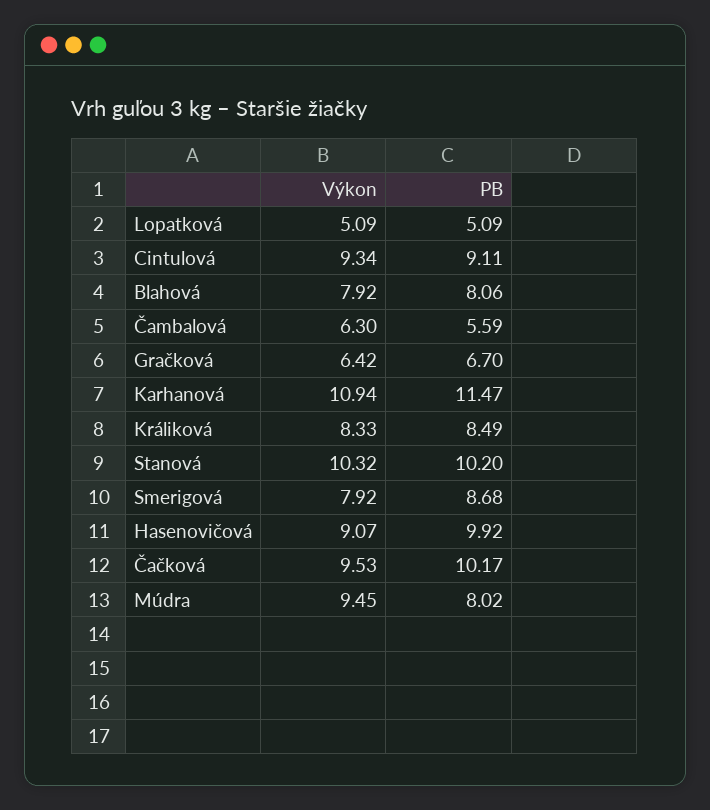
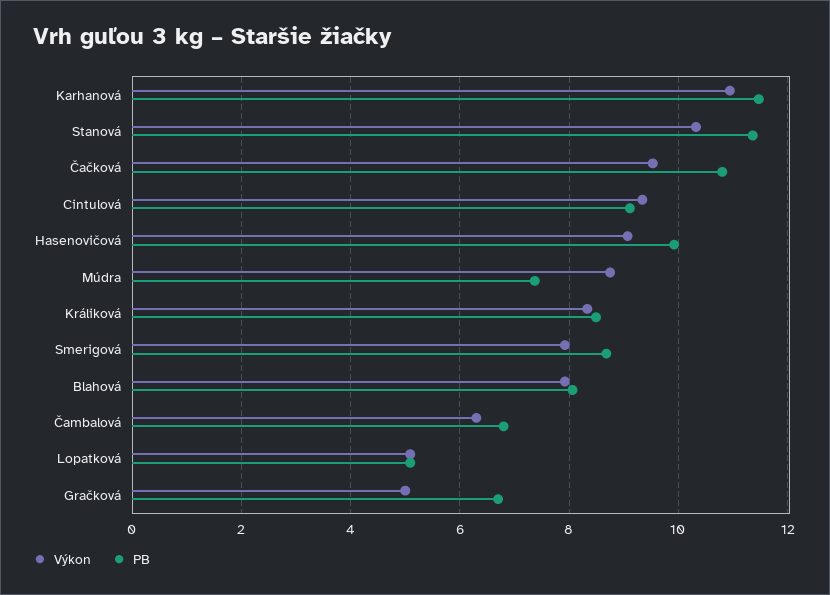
PB, Čambalová: 5.59 -> 6.8
Výkon, Gračková: 6.42 -> 5
PB, Stanová: 10.2 -> 11.4
PB, Čačková: 10.17 -> 10.8
Výkon, Múdra: 9.45 -> 8.8
PB, Múdra: 8.02 -> 7.4

